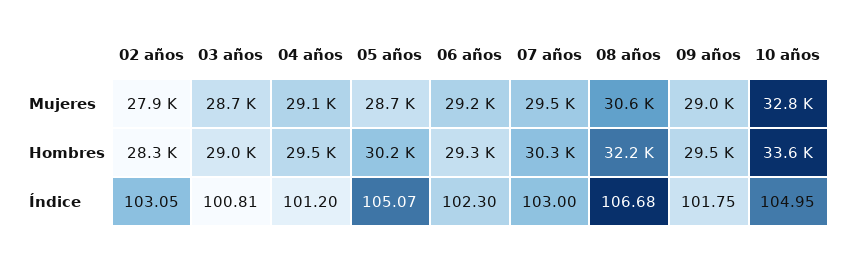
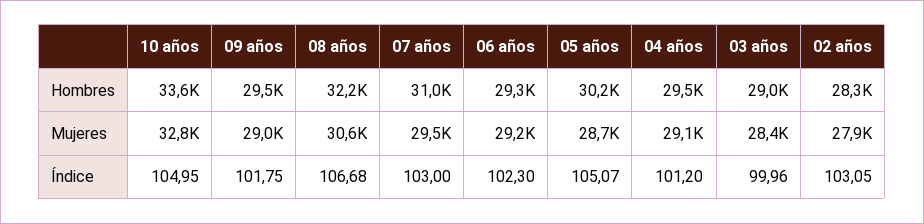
03 años, Mujeres: 28700 -> 28400
07 años, Hombres: 30300 -> 31000
03 años, Índice: 100.81 -> 99.96

